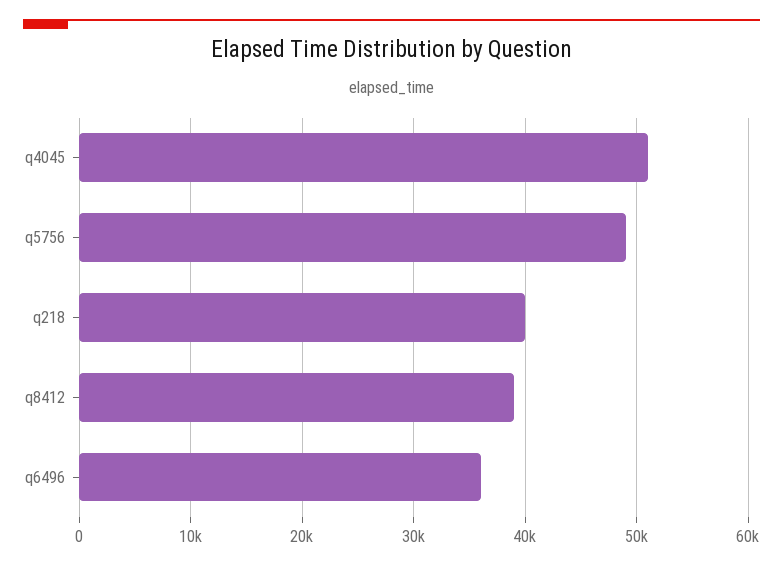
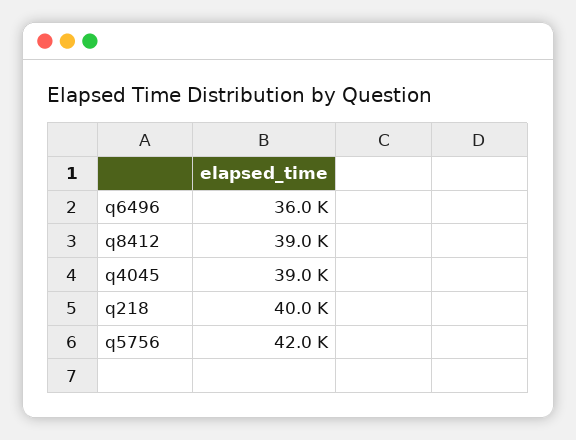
q4045: 51000 -> 39000
q5756: 49000 -> 42000

